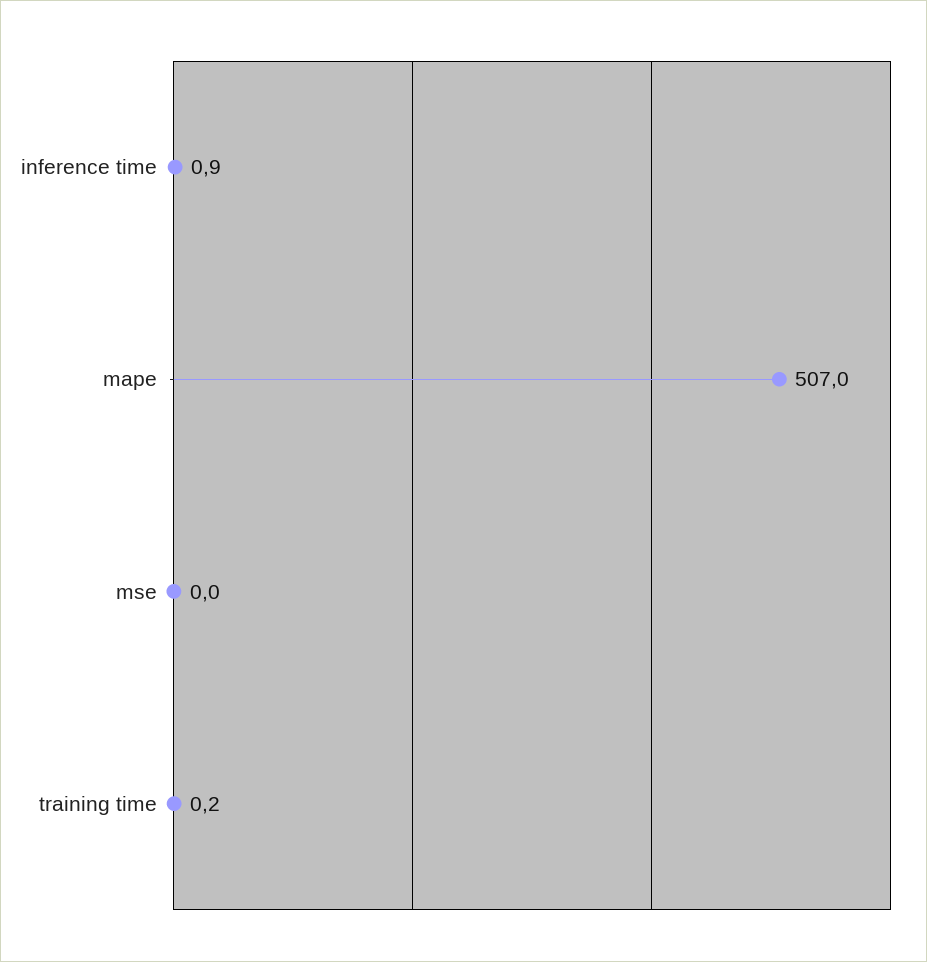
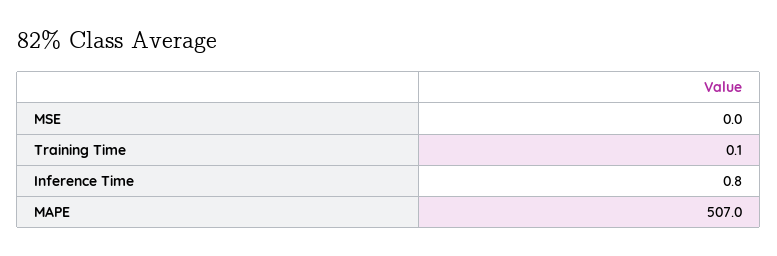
inference time: 0.9 -> 0.8
training time: 0.2 -> 0.1

